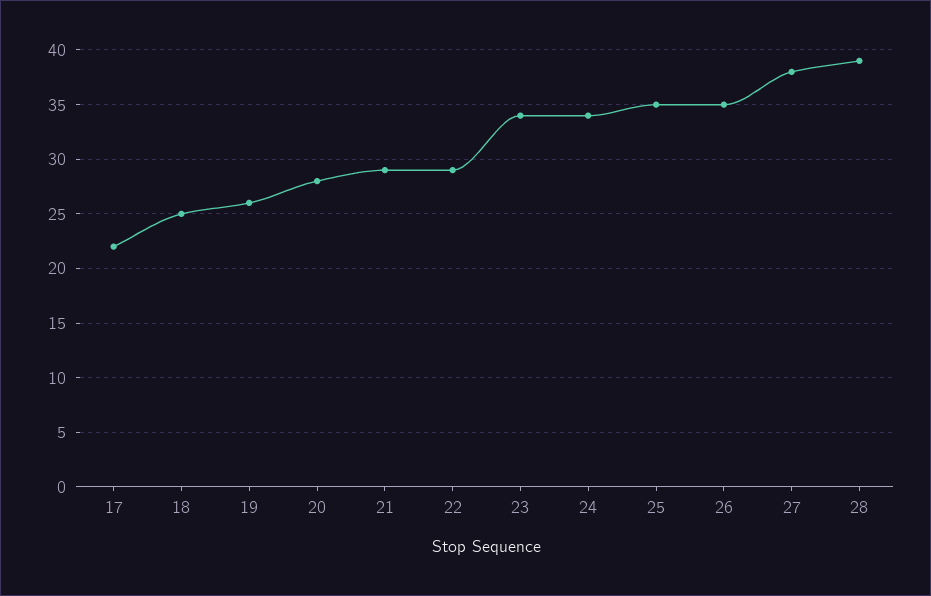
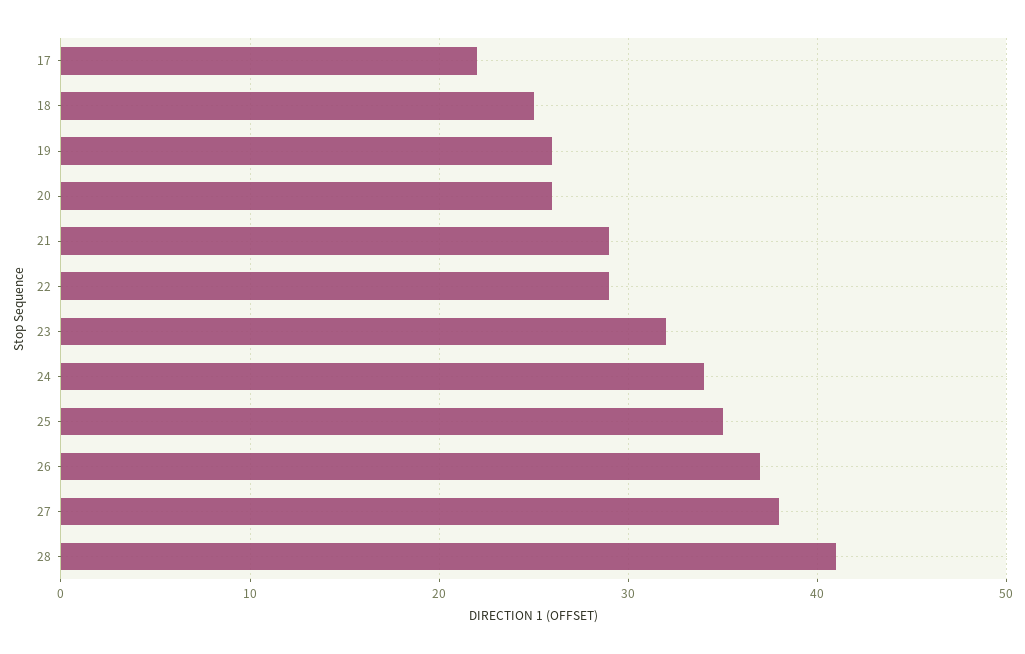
20: 28 -> 26
23: 34 -> 32
26: 35 -> 37
28: 39 -> 41

